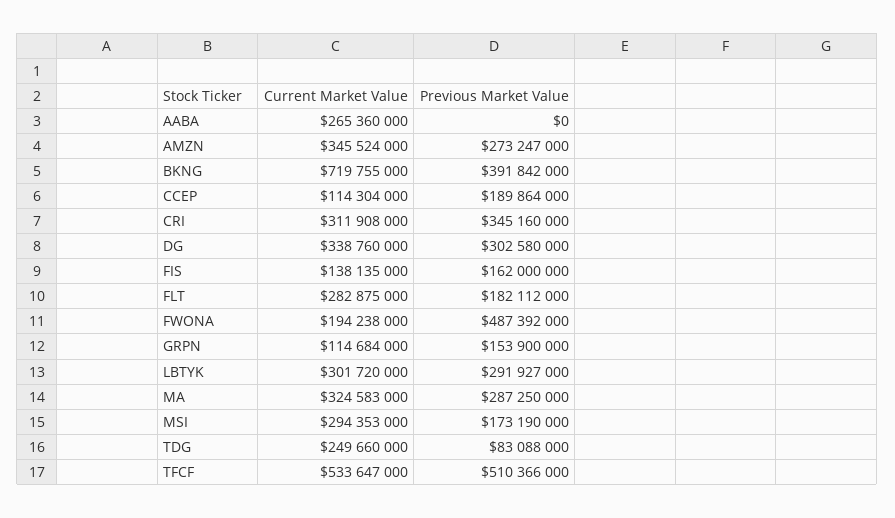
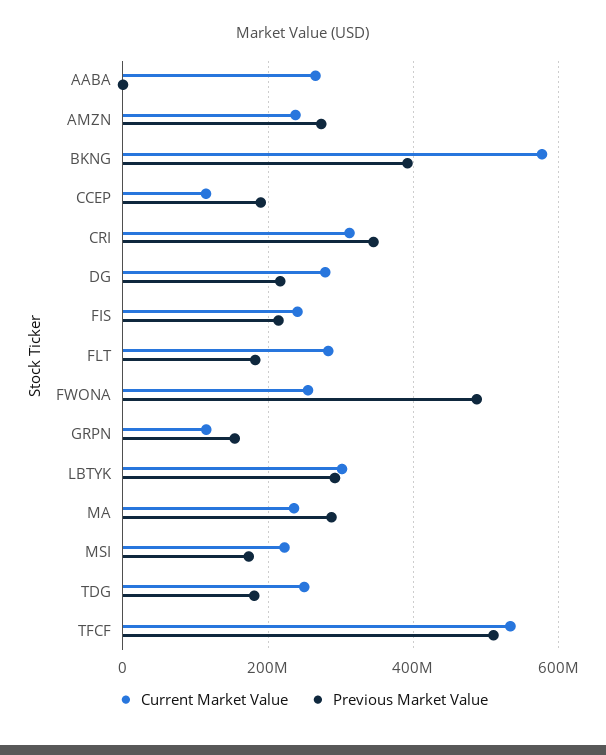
Current Market Value, AMZN: 345524000 -> 240000000
Current Market Value, BKNG: 719755000 -> 580000000
Current Market Value, DG: 338760000 -> 280000000
Previous Market Value, DG: 302580000 -> 220000000
Current Market Value, FIS: 138135000 -> 240000000
Previous Market Value, FIS: 162000000 -> 220000000
Current Market Value, FWONA: 194238000 -> 260000000
Current Market Value, MA: 324583000 -> 240000000
Current Market Value, MSI: 294353000 -> 220000000
Previous Market Value, TDG: 83088000 -> 180000000

